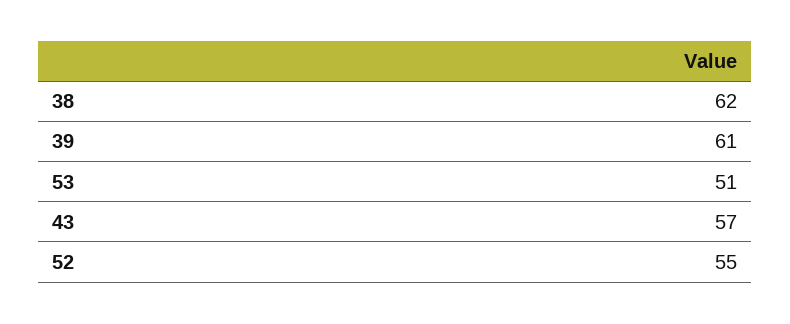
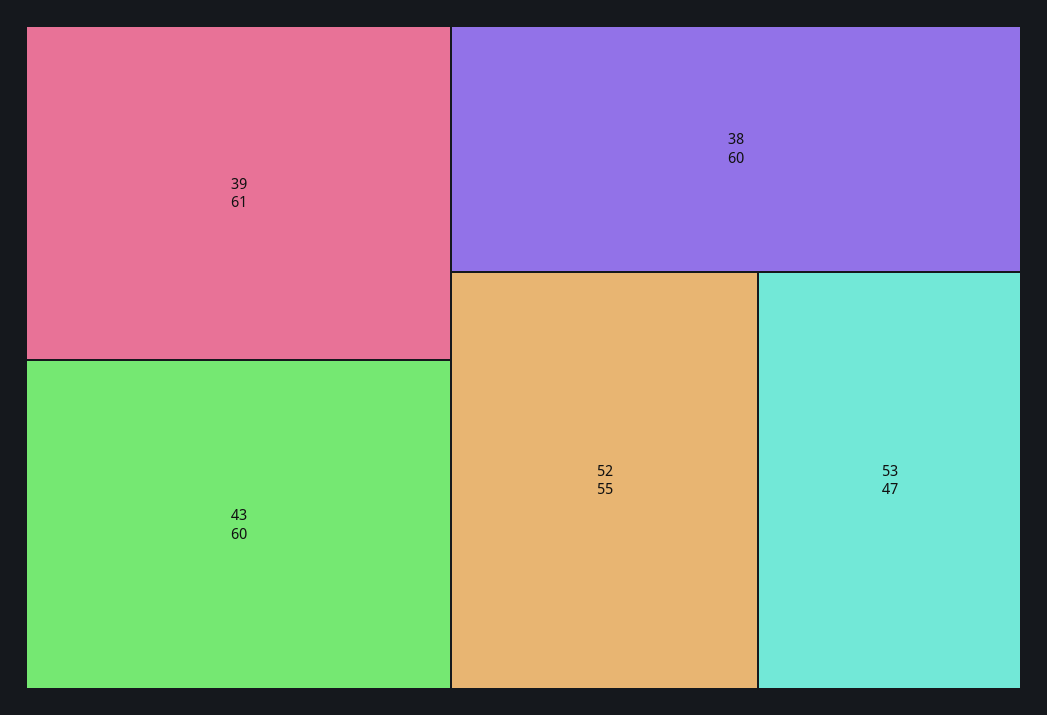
38: 62 -> 60
53: 51 -> 47
43: 57 -> 60

